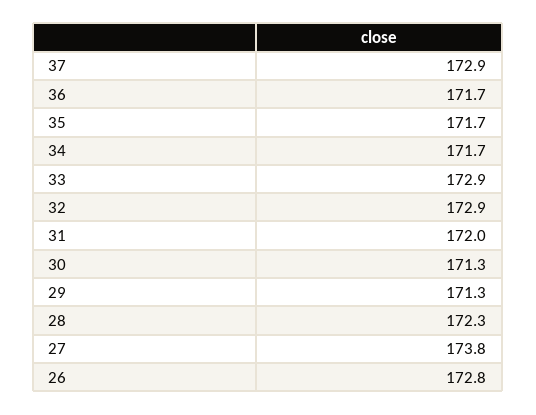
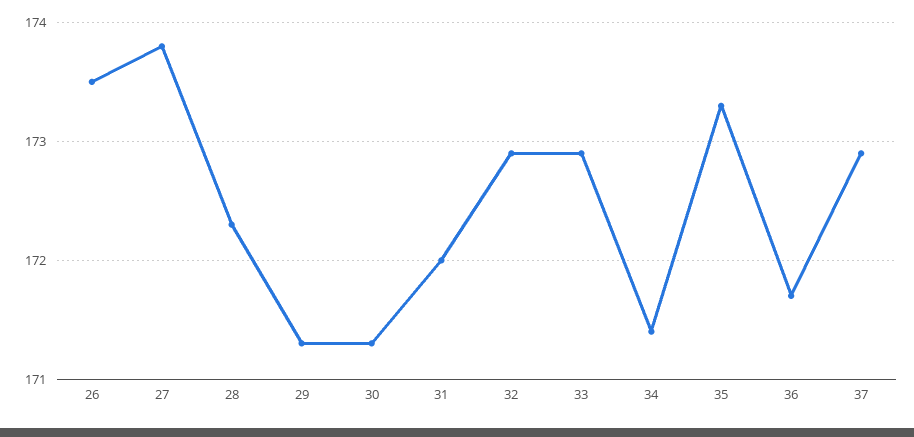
35: 171.7 -> 173.3
34: 171.7 -> 171.4
26: 172.8 -> 173.5

